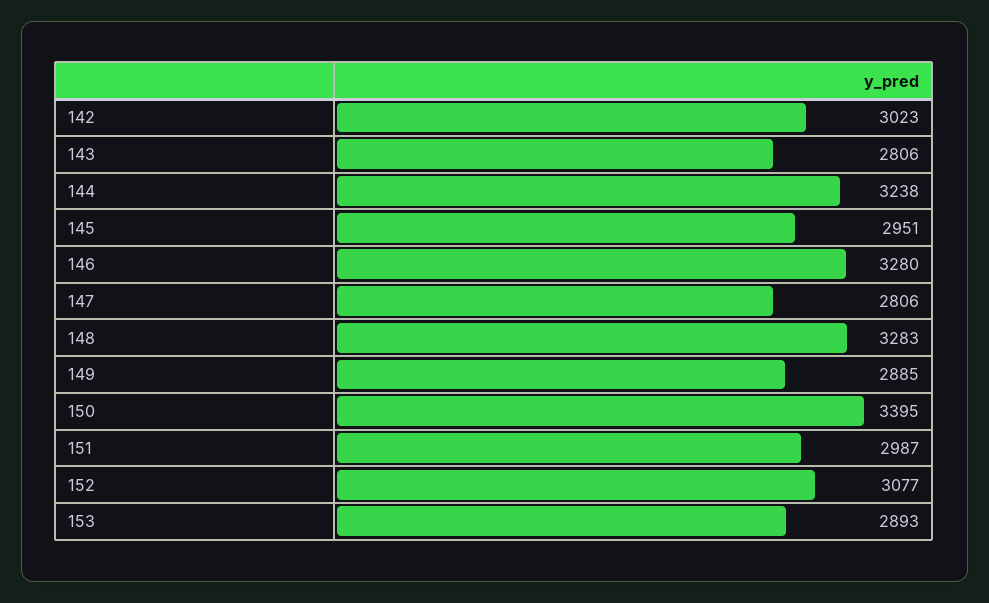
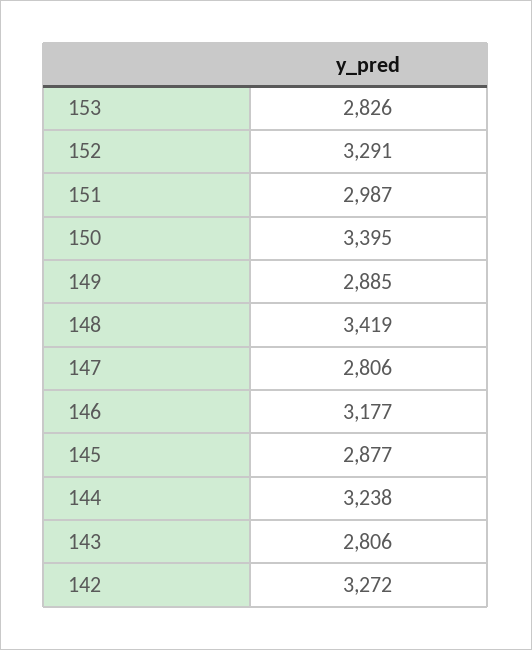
142: 3023 -> 3272
145: 2951 -> 2877
146: 3280 -> 3177
148: 3283 -> 3419
152: 3077 -> 3291
153: 2893 -> 2826

